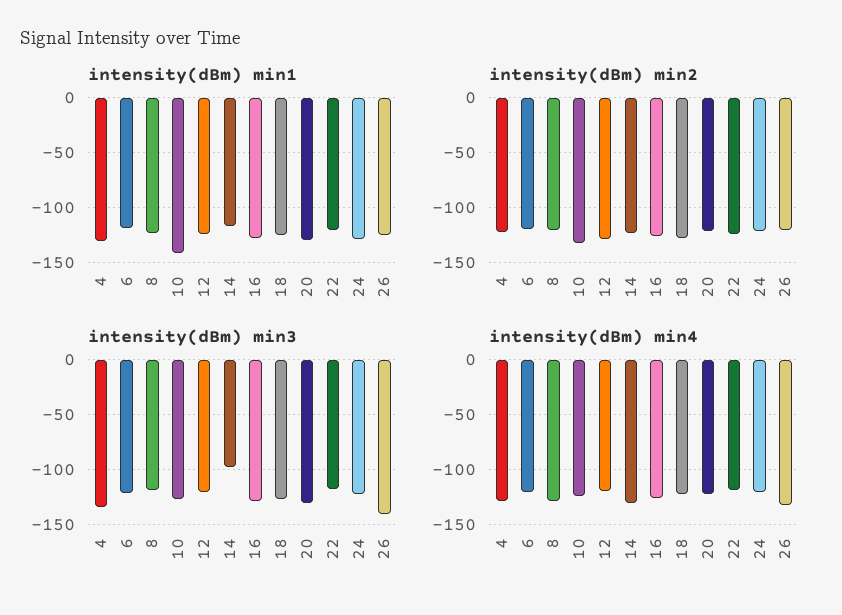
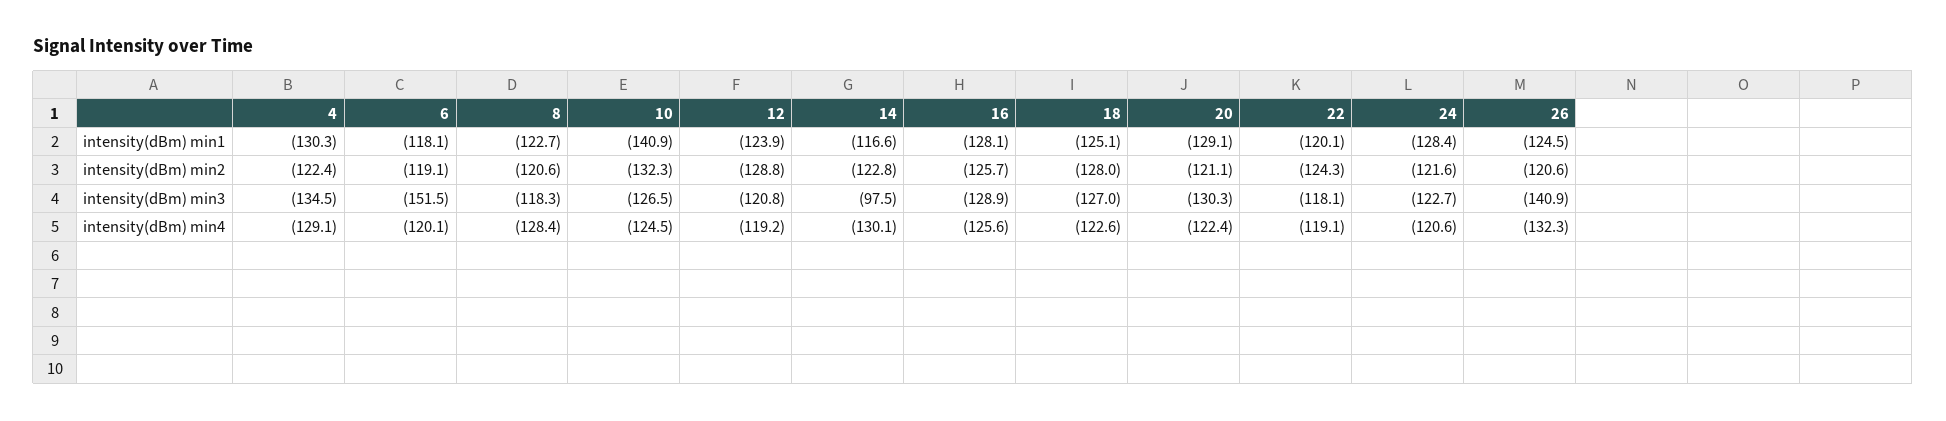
intensity(dBm) min3, 6: -120 -> -151.5

